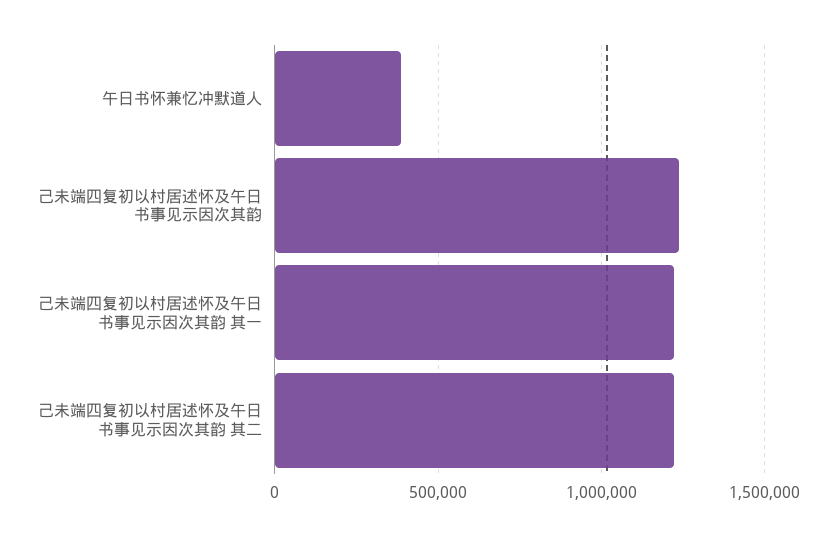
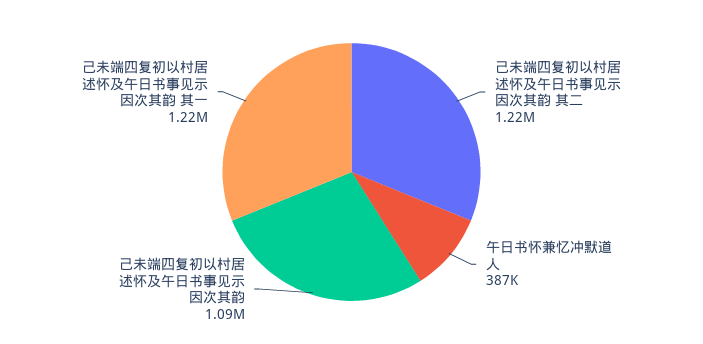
己未端四复初以村居述怀及午日书事见示因次其韵: 1250000 -> 1090000

